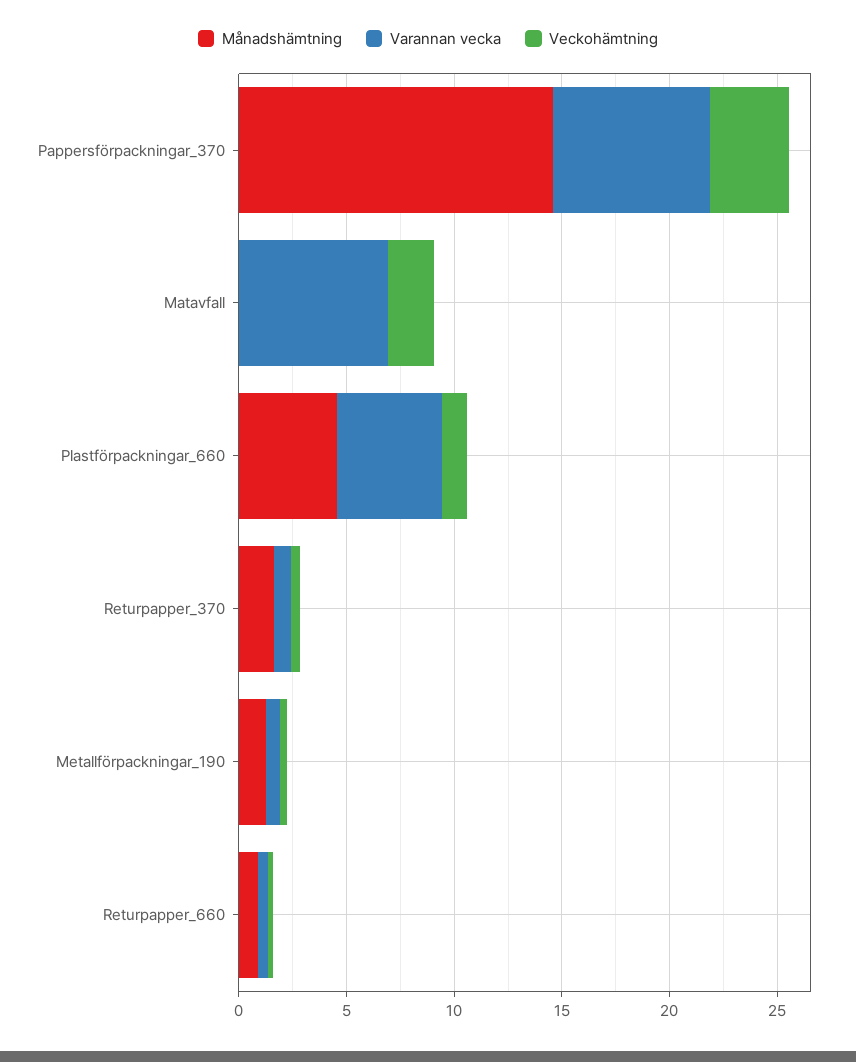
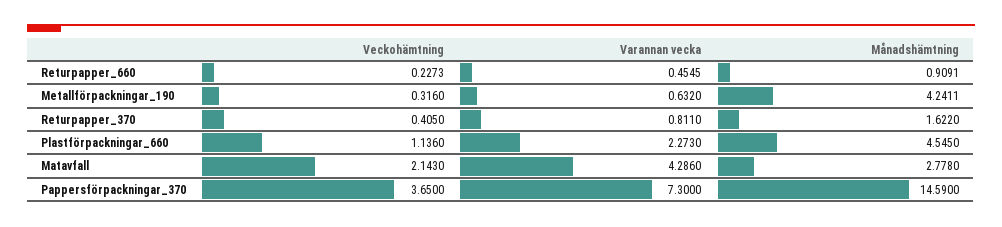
Månadshämtning, Matavfall: 0 -> 2.778
Varannan vecka, Matavfall: 7 -> 4.286
Varannan vecka, Plastförpackningar_660: 5 -> 2.273
Månadshämtning, Metallförpackningar_190: 1 -> 4.2411

